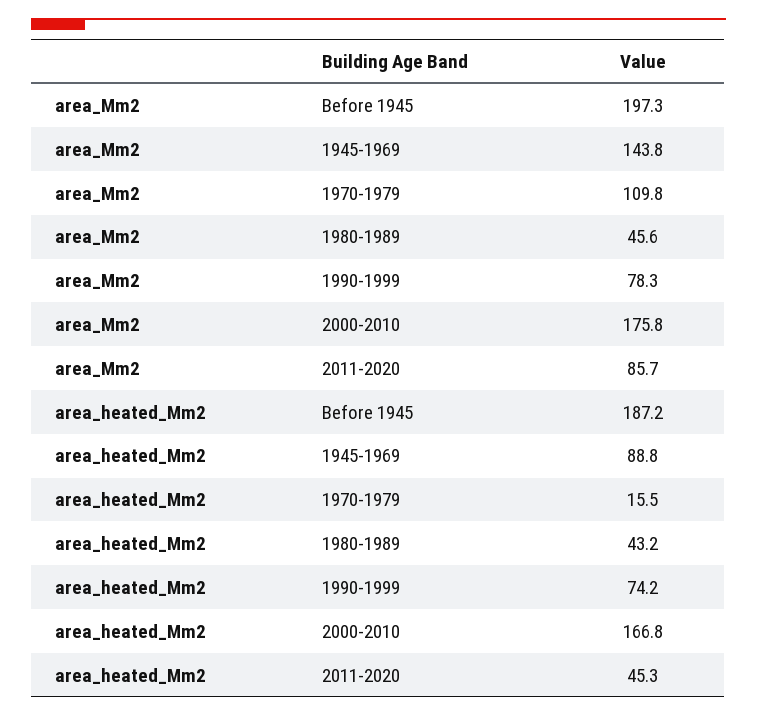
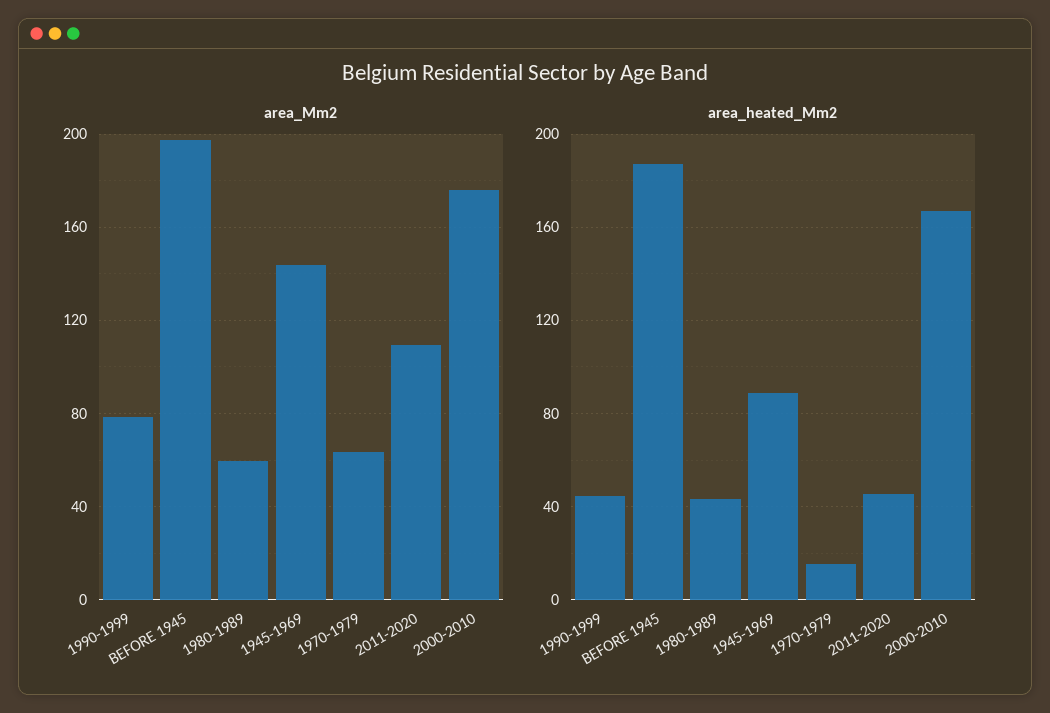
area_Mm2, 1970-1979: 109.8 -> 65
area_Mm2, 1980-1989: 45.6 -> 60
area_Mm2, 2011-2020: 85.7 -> 110
area_heated_Mm2, 1990-1999: 74.2 -> 45

